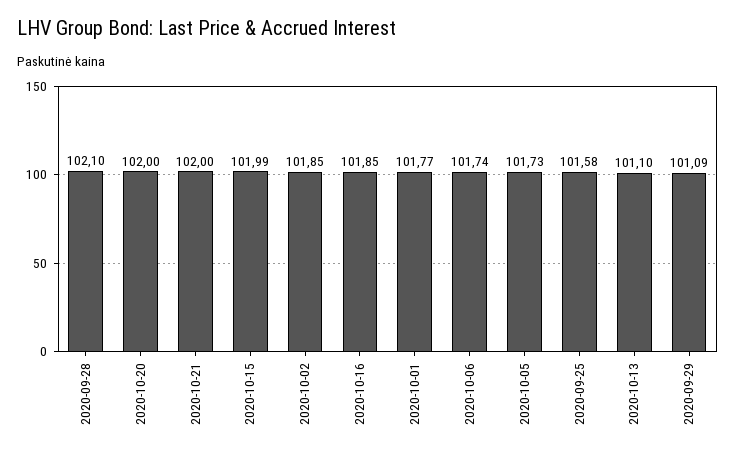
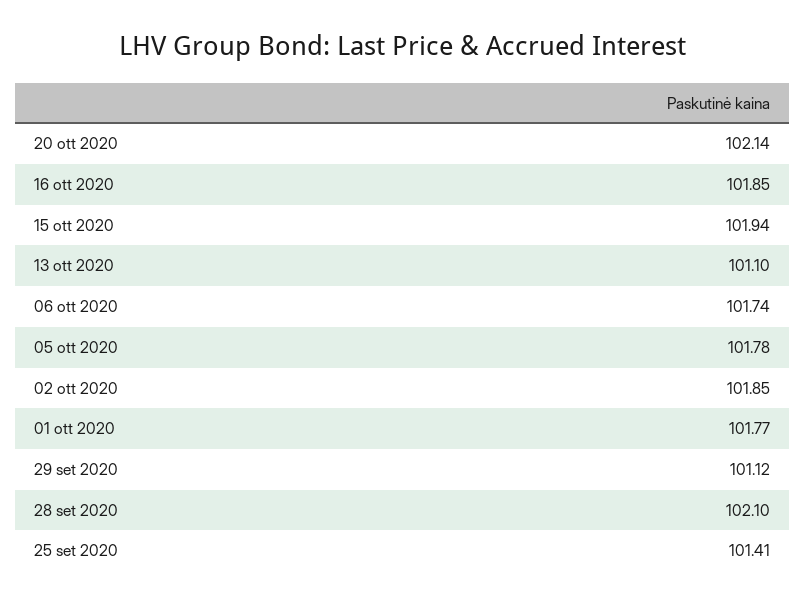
2020-10-20: 102 -> 102.14
2020-10-21: 102 -> none
2020-10-15: 101.99 -> 101.94
2020-10-05: 101.73 -> 101.78
2020-09-25: 101.58 -> 101.41
2020-09-29: 101.09 -> 101.12

